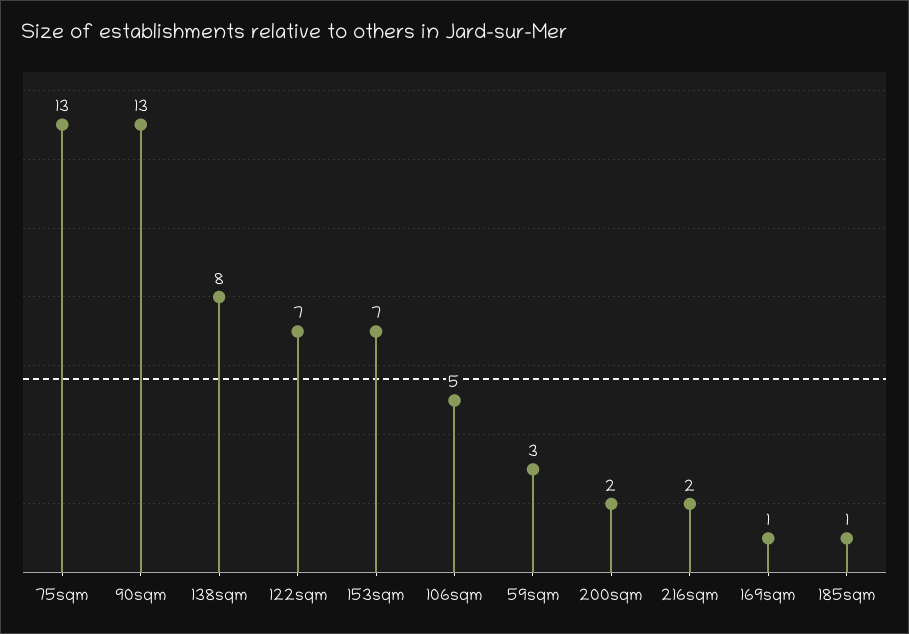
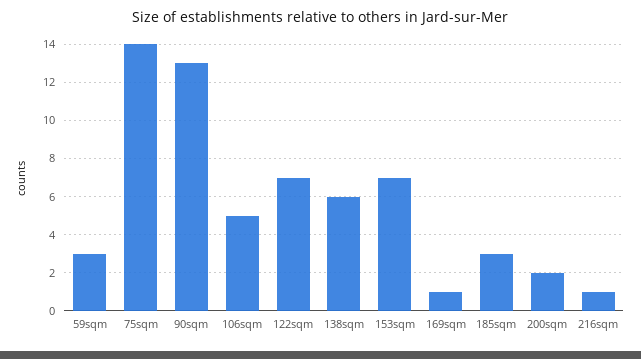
75sqm: 13 -> 14
138sqm: 8 -> 6
216sqm: 2 -> 1
185sqm: 1 -> 3

